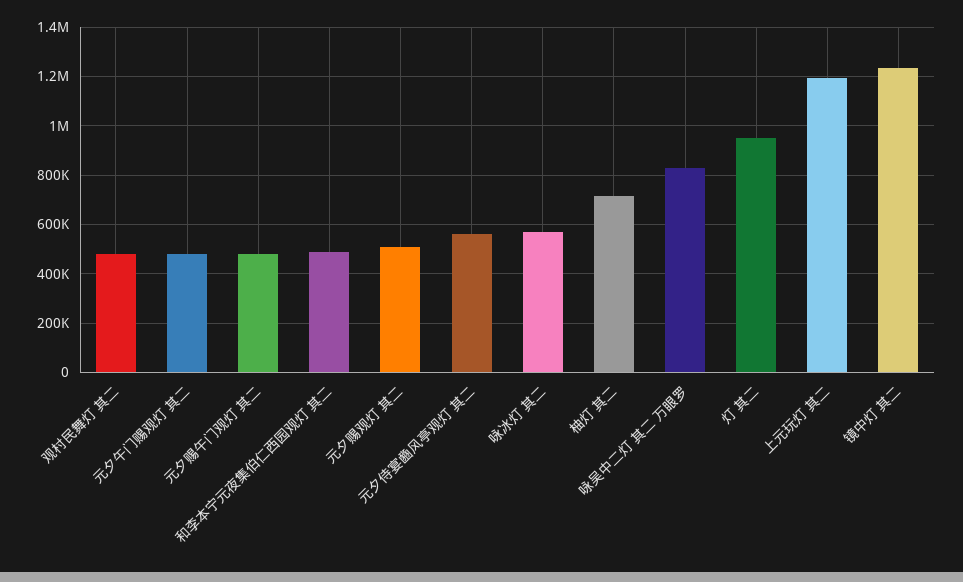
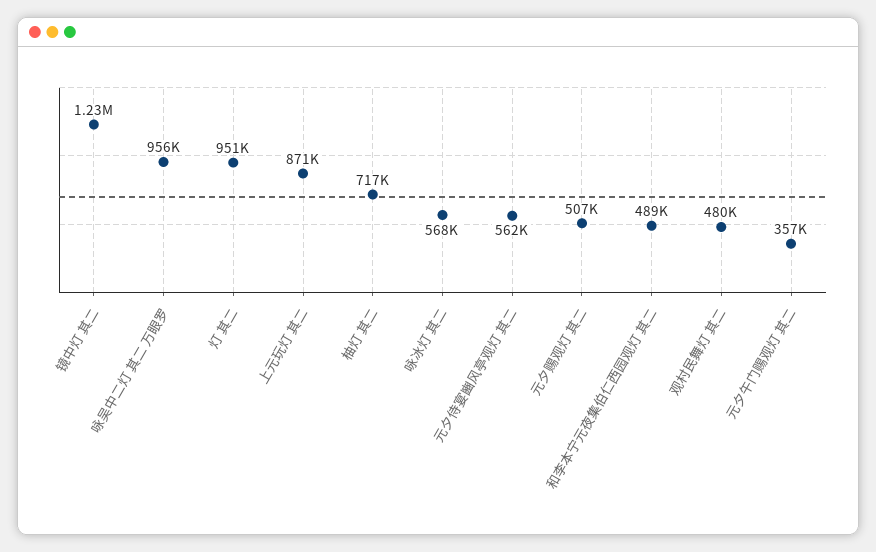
元夕午门赐观灯 其二: 475000 -> 357000
元夕赐午门观灯 其二: 475000 -> none
咏吴中二灯 其二 万眼罗: 825000 -> 956000
上元玩灯 其二: 1200000 -> 871000

